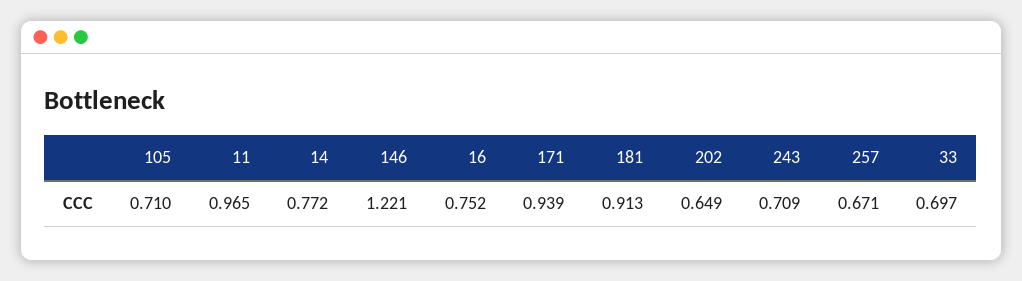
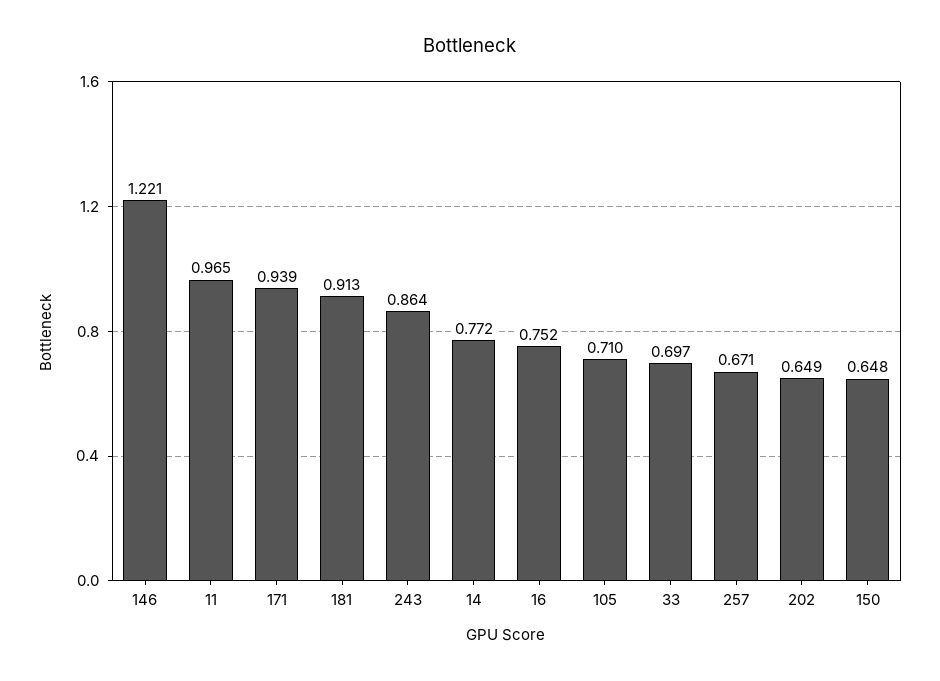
243: 0.709 -> 0.864
150: none -> 0.648

